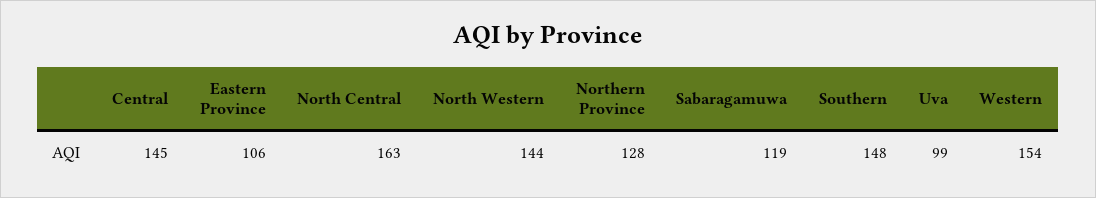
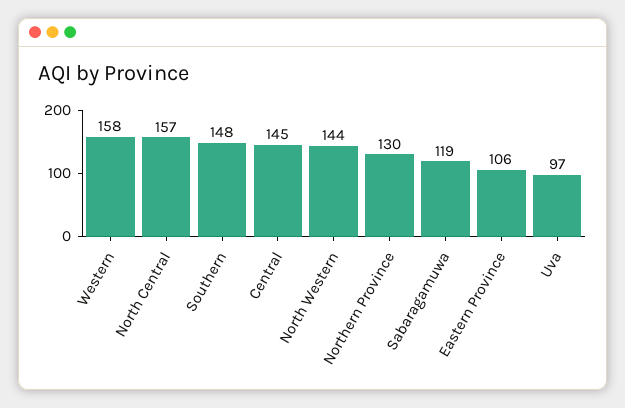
North Central: 163 -> 157
Northern Province: 128 -> 130
Uva: 99 -> 97
Western: 154 -> 158

